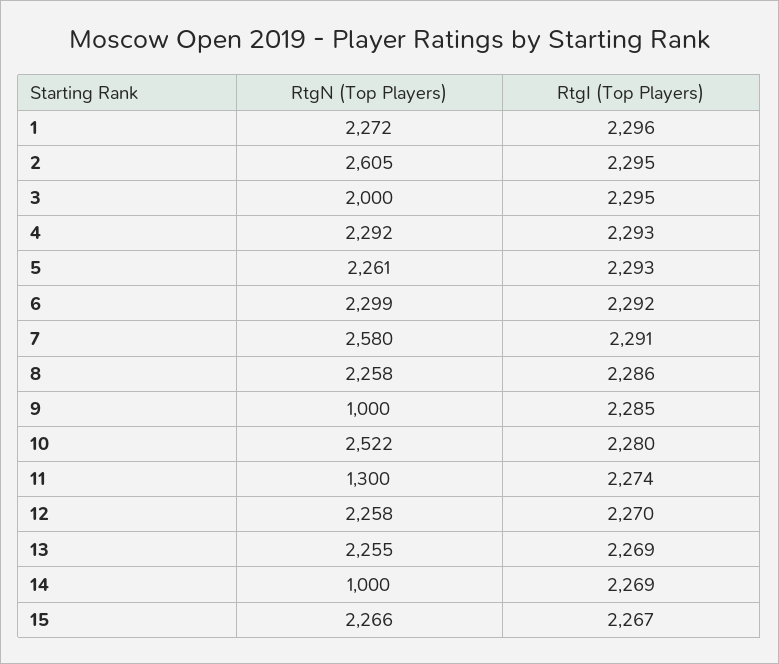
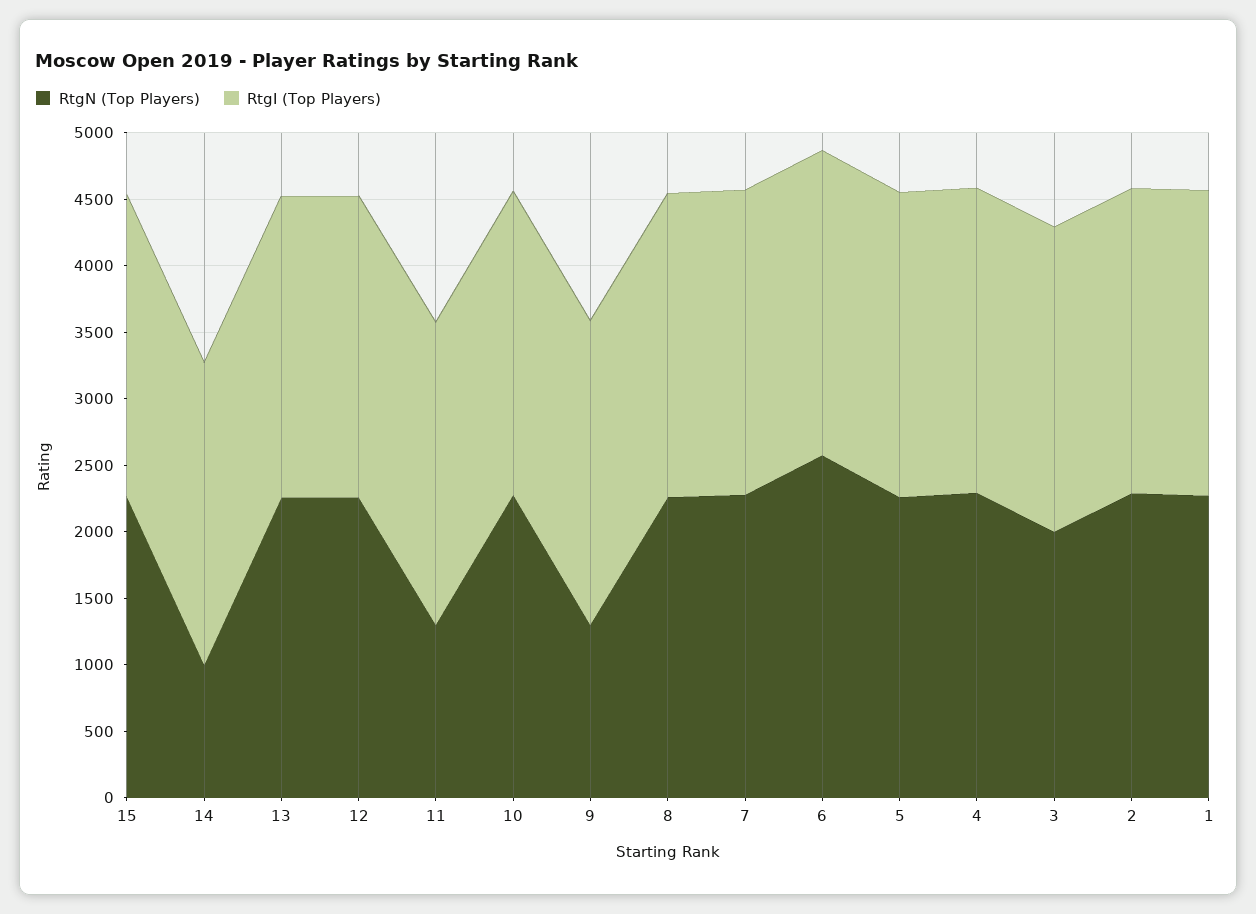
RtgN (Top Players), 2: 2605 -> 2300
RtgN (Top Players), 6: 2299 -> 2600
RtgN (Top Players), 7: 2580 -> 2300
RtgN (Top Players), 9: 1000 -> 1300
RtgN (Top Players), 10: 2522 -> 2300

